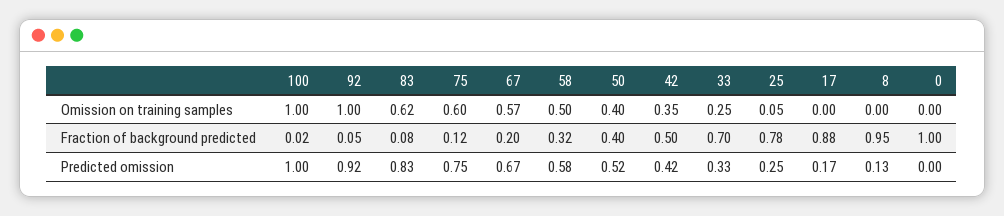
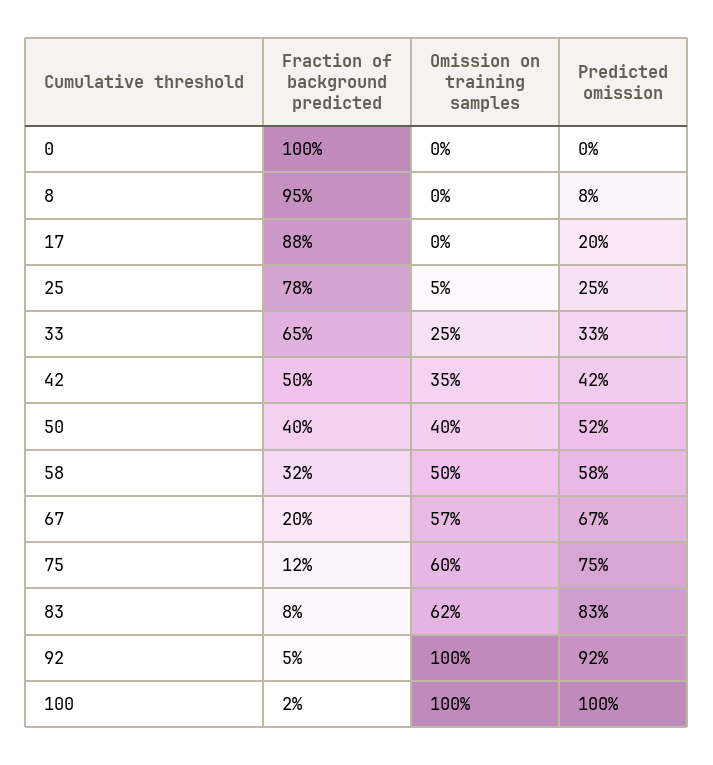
33, Fraction of background predicted: 0.7 -> 0.65
17, Predicted omission: 0.17 -> 0.2
8, Predicted omission: 0.13 -> 0.08

